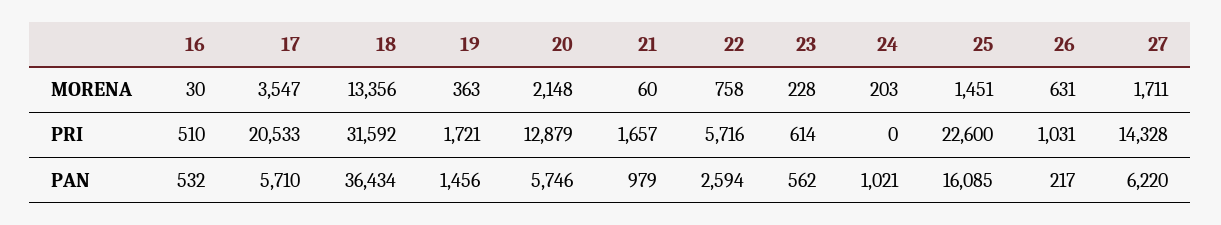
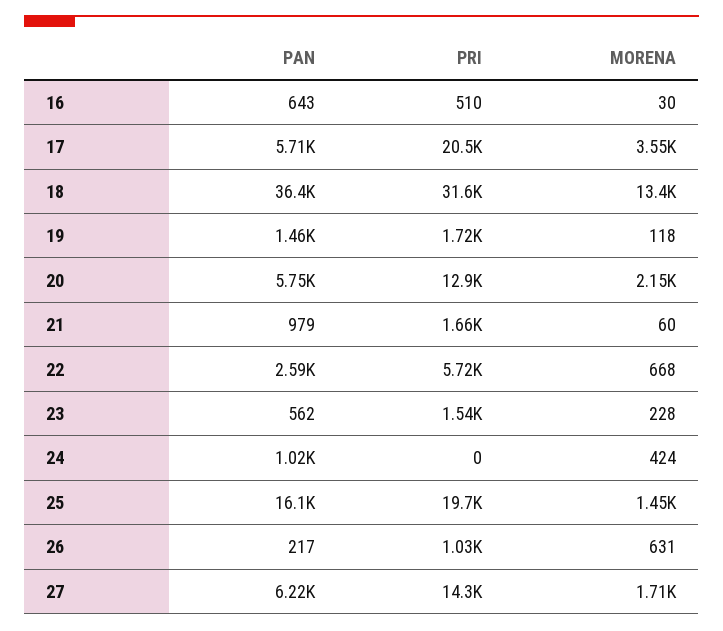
19, MORENA: 363 -> 118
22, MORENA: 758 -> 668
24, MORENA: 203 -> 424
23, PRI: 614 -> 1540
25, PRI: 22600 -> 19700
16, PAN: 532 -> 643

